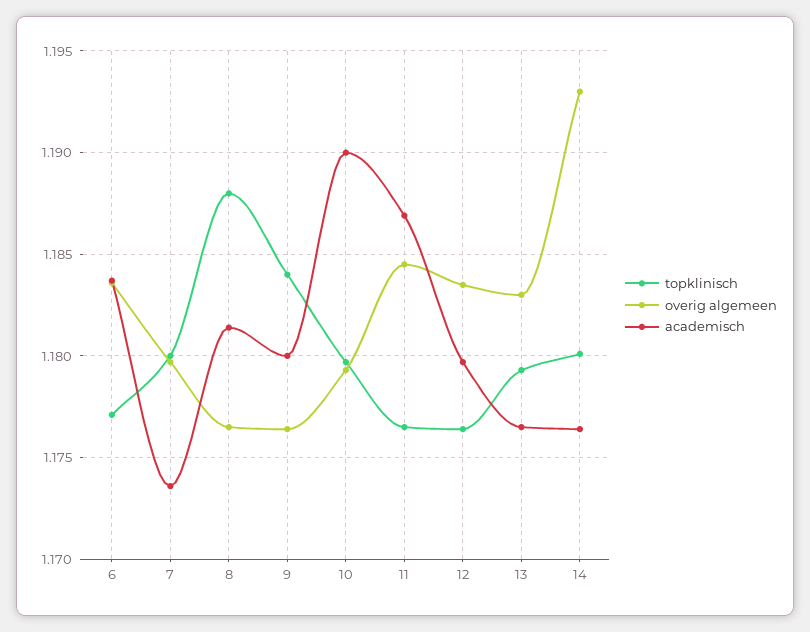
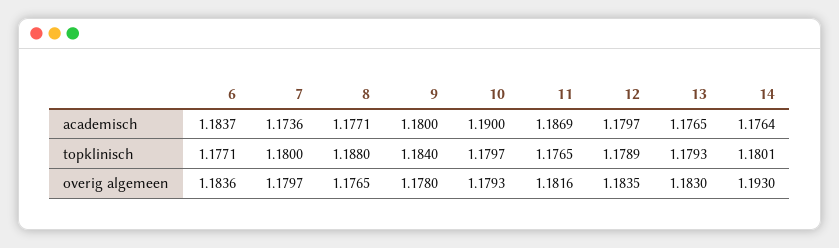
academisch, 8: 1.1815 -> 1.1771
overig algemeen, 9: 1.1765 -> 1.178
overig algemeen, 11: 1.1845 -> 1.1816
topklinisch, 12: 1.1765 -> 1.1789

